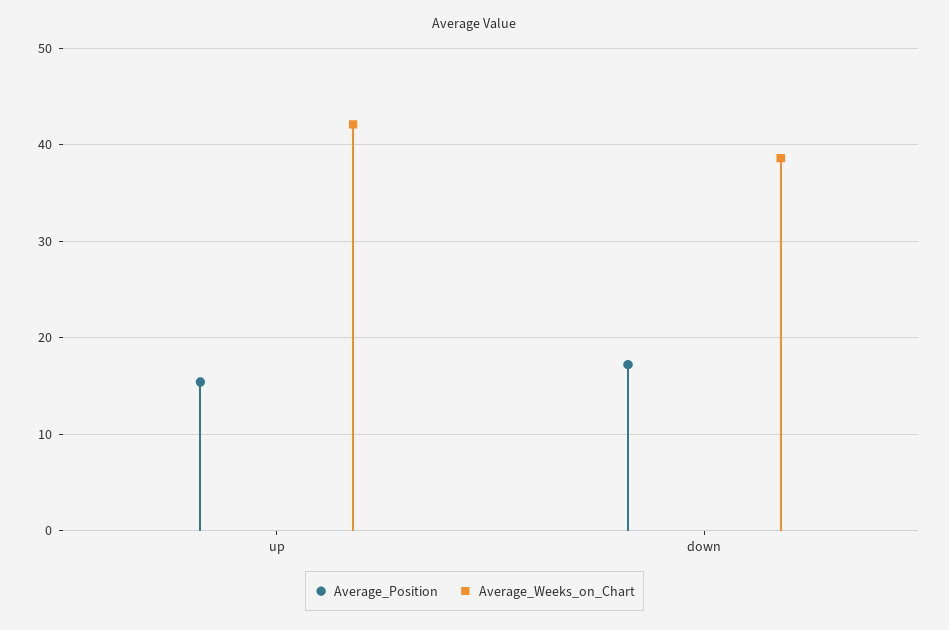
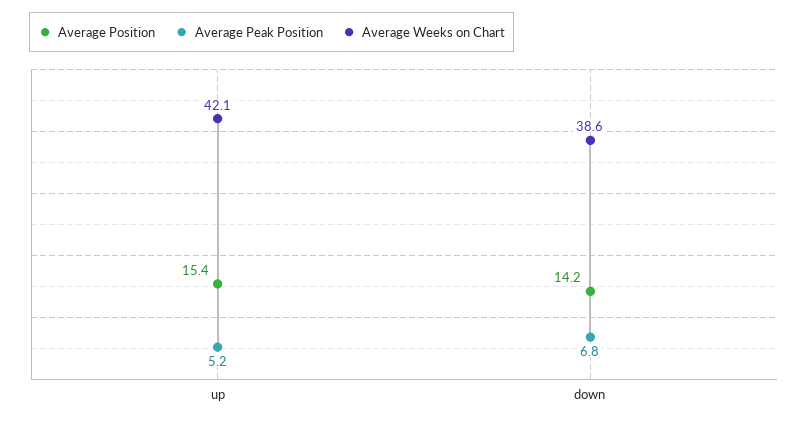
Average_Position, down: 17 -> 14.2
Average Peak Position, up: none -> 5.2
Average Peak Position, down: none -> 6.8

